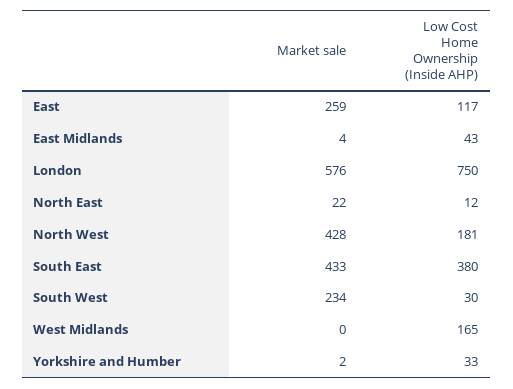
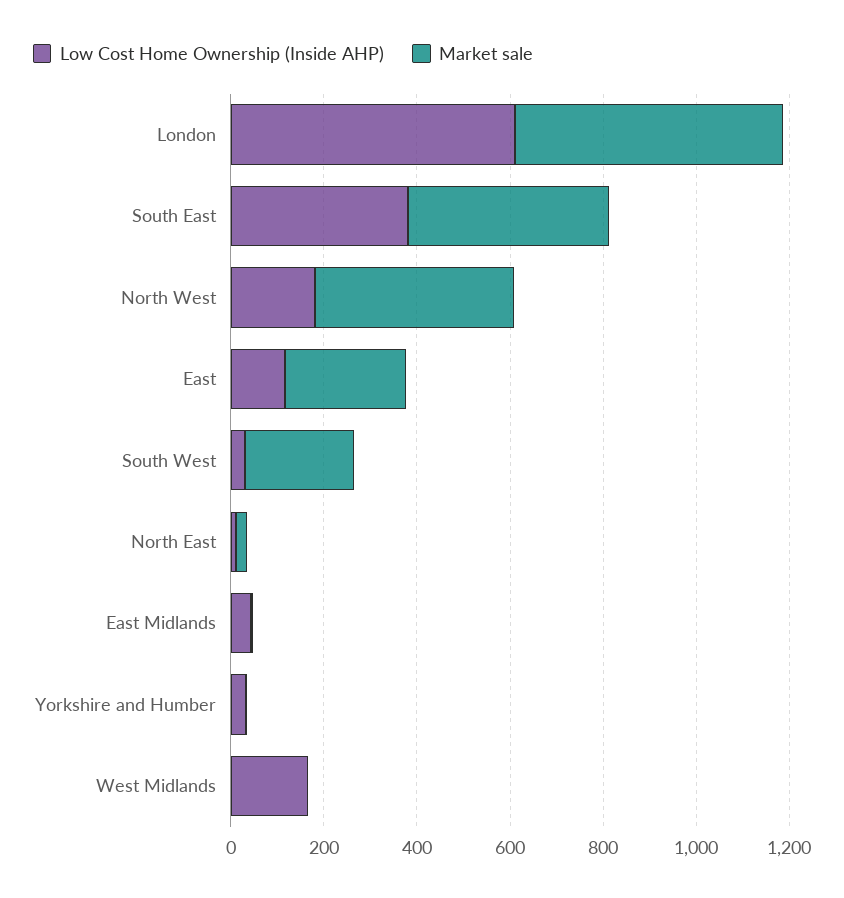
Low Cost Home Ownership (Inside AHP), London: 750 -> 600

